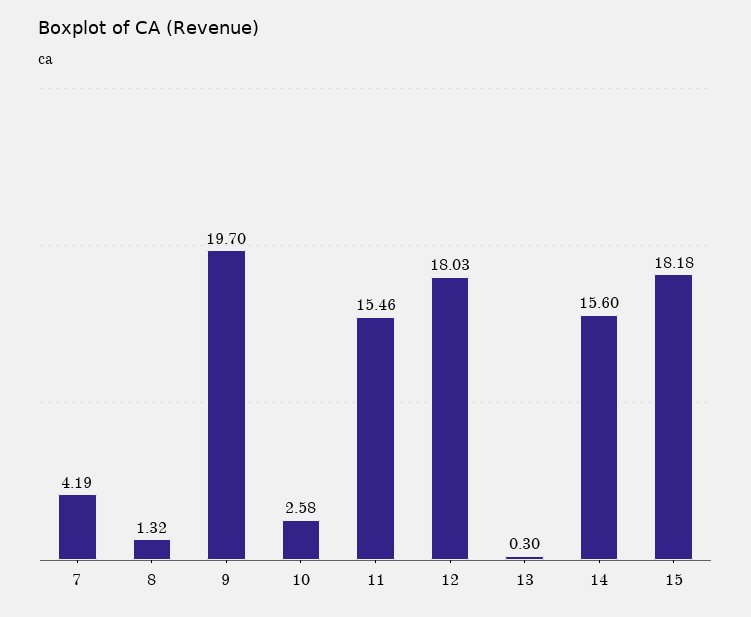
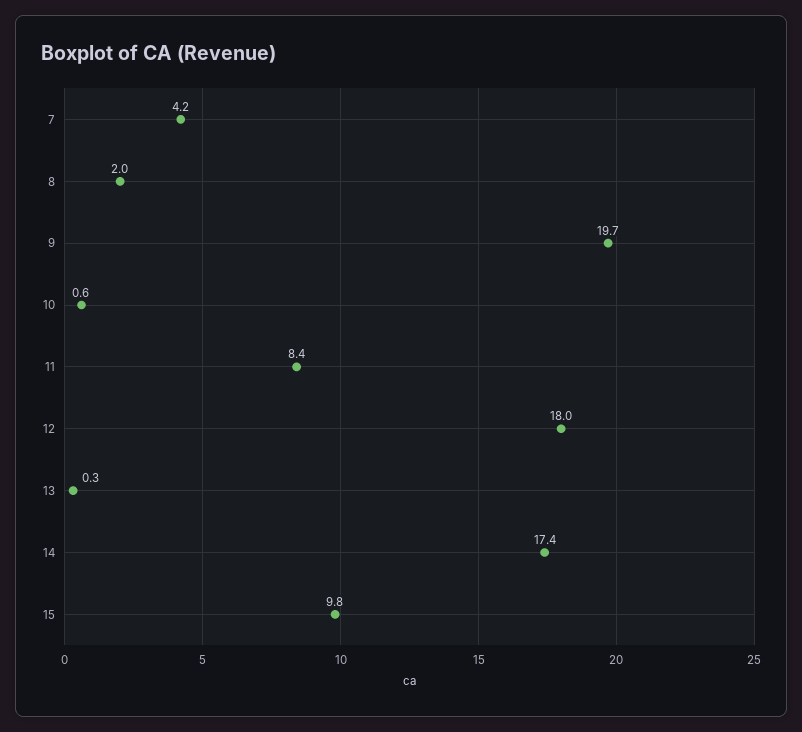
8: 1.32 -> 2
10: 2.58 -> 0.6
11: 15.46 -> 8.4
14: 15.6 -> 17.4
15: 18.18 -> 9.8

